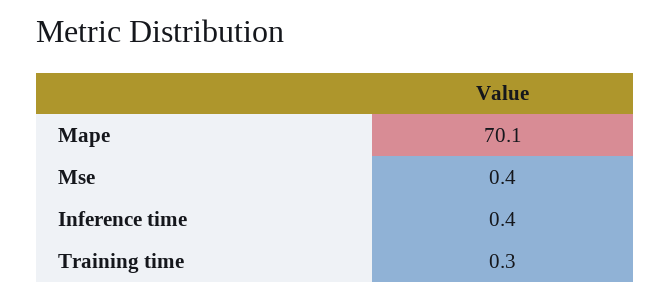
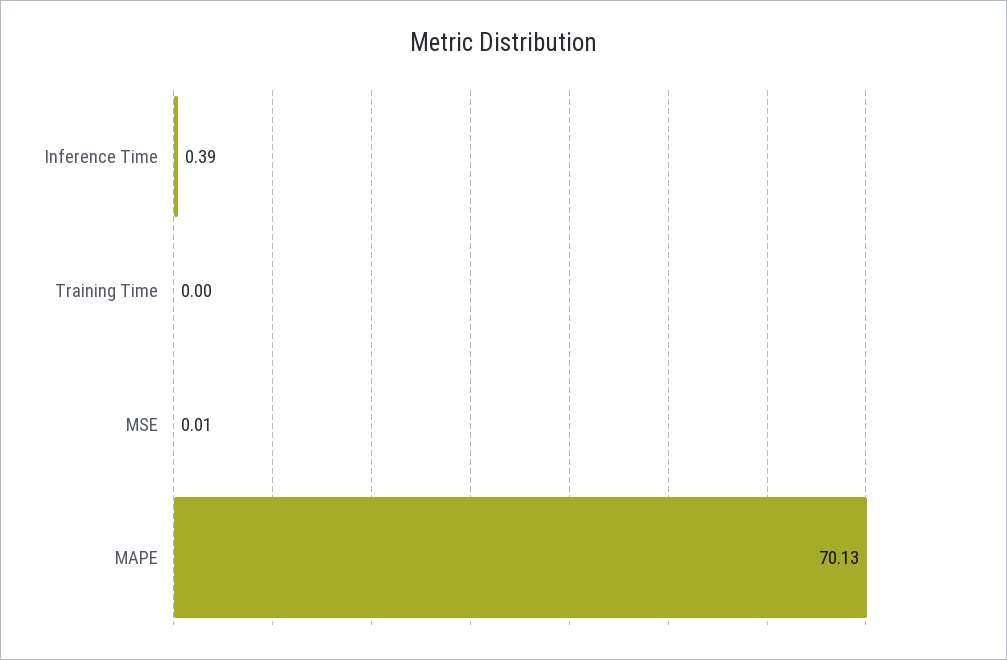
Mse: 0.4 -> 0.01
Training time: 0.3 -> 0

